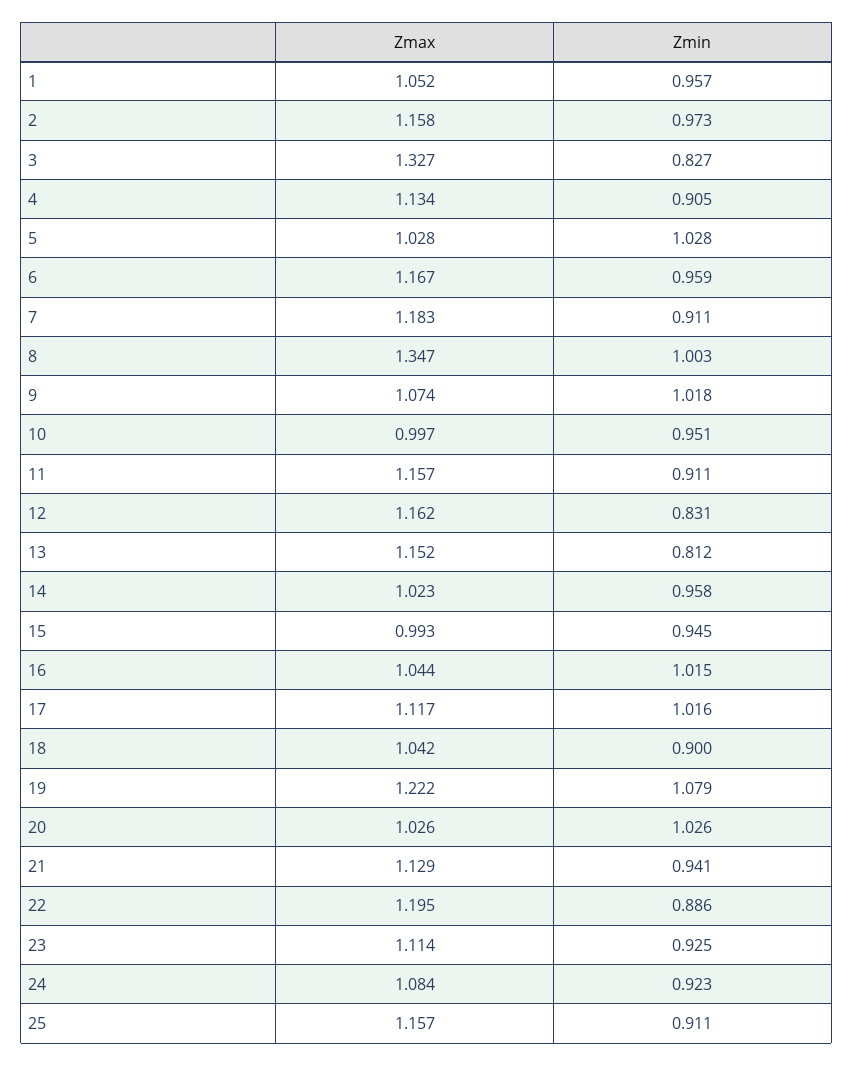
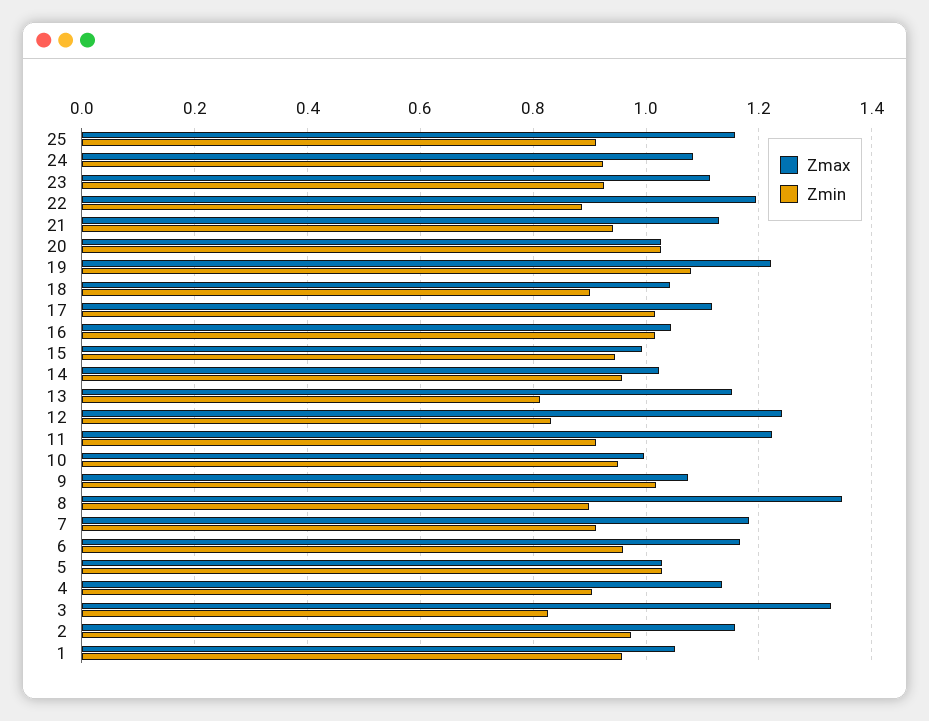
Zmin, 8: 1.003 -> 0.9
Zmax, 11: 1.157 -> 1.22
Zmax, 12: 1.162 -> 1.24

